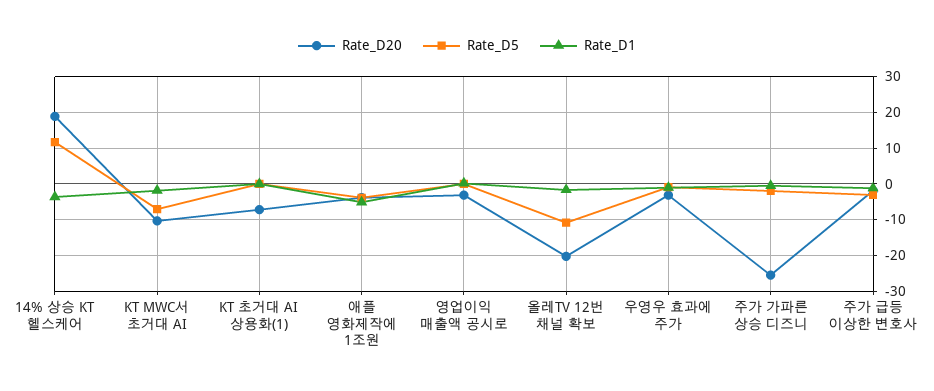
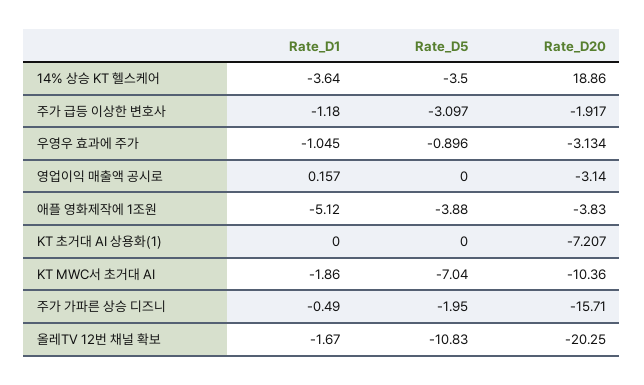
Rate_D5, 14% 상승 KT 헬스케어: 12 -> -3.5
Rate_D20, 주가 가파른 상승 디즈니: -26 -> -15.71

